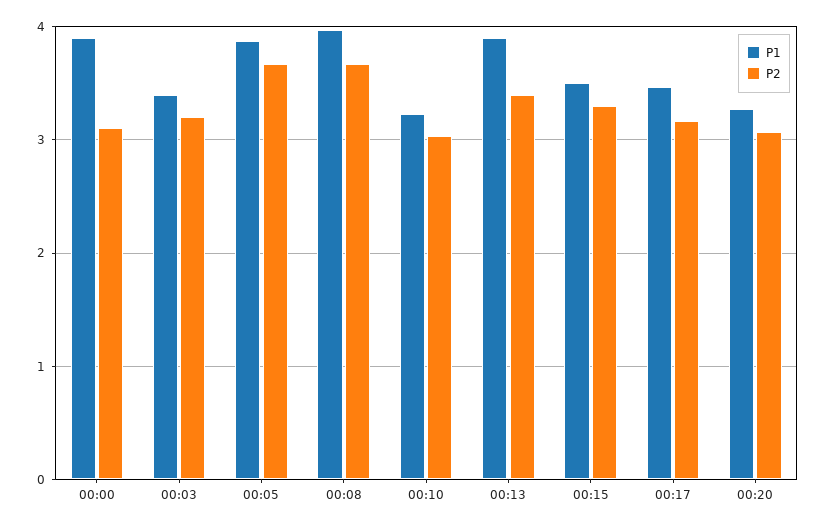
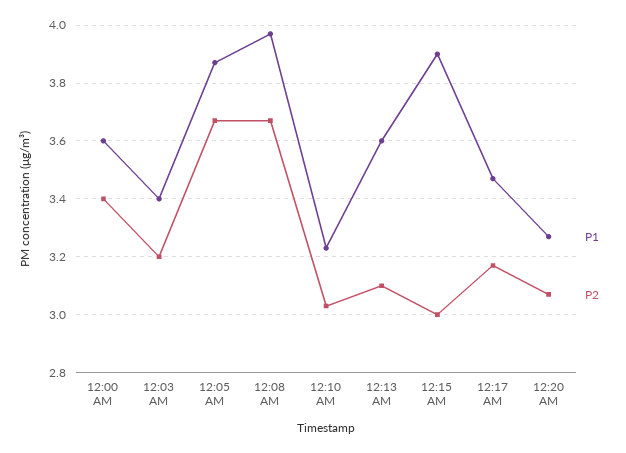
P1, 00:00: 3.9 -> 3.6
P2, 00:00: 3.1 -> 3.4
P1, 00:13: 3.9 -> 3.6
P2, 00:13: 3.4 -> 3.1
P1, 00:15: 3.5 -> 3.9
P2, 00:15: 3.3 -> 3

